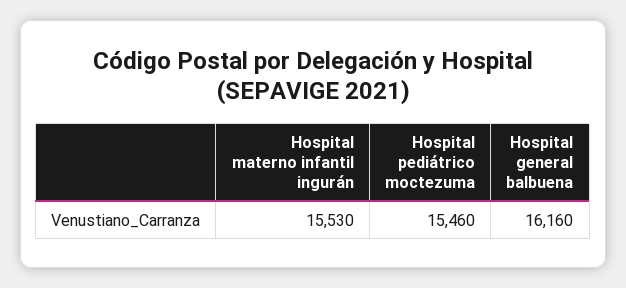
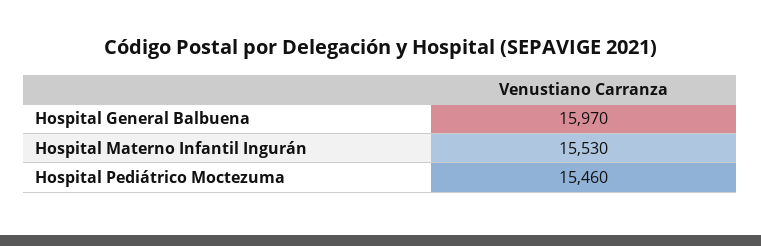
Hospital general balbuena: 16160 -> 15970

